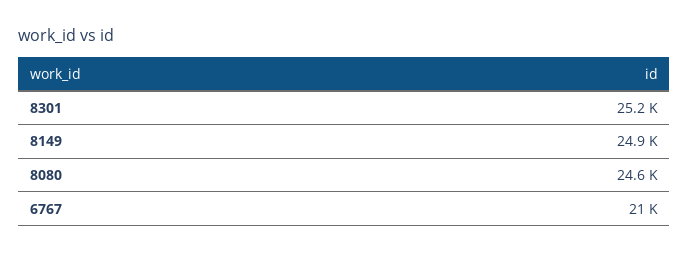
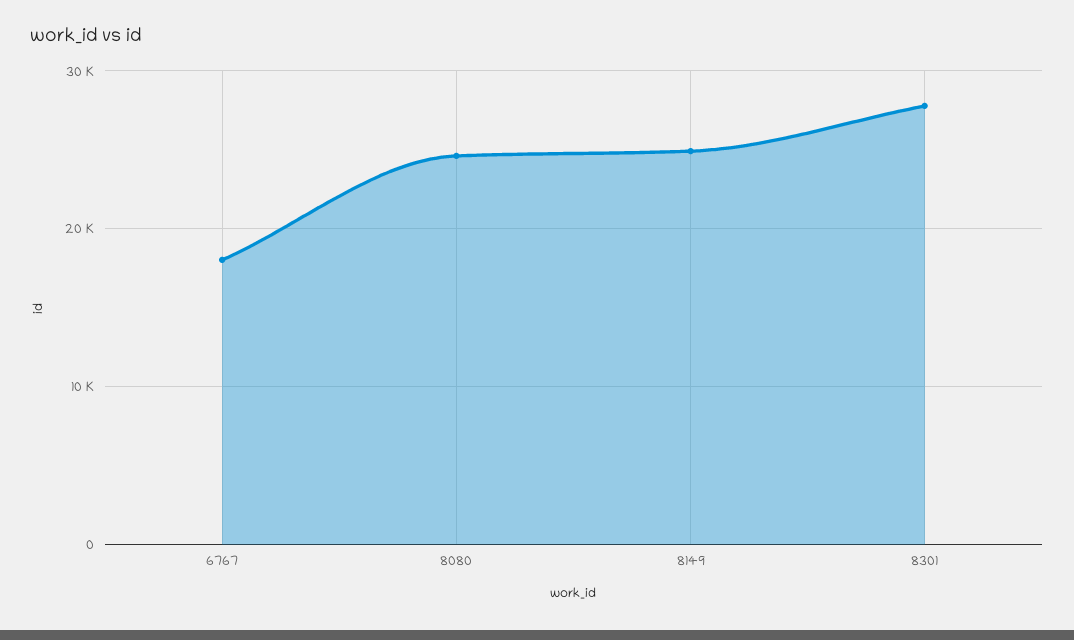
8301: 25200 -> 28000
6767: 21000 -> 18000

